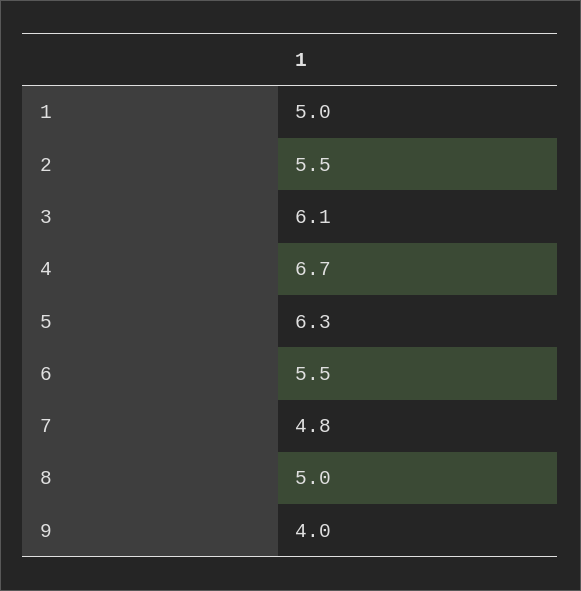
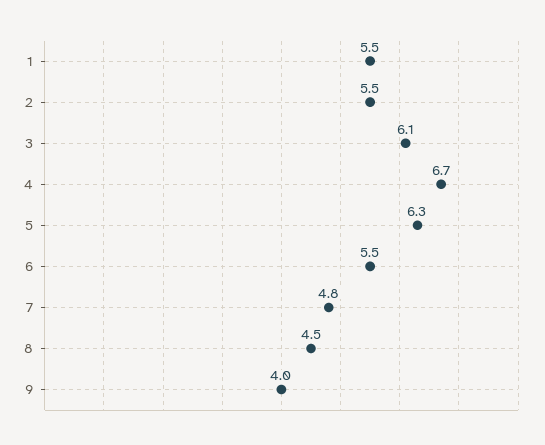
1: 5 -> 5.5
8: 5 -> 4.5

